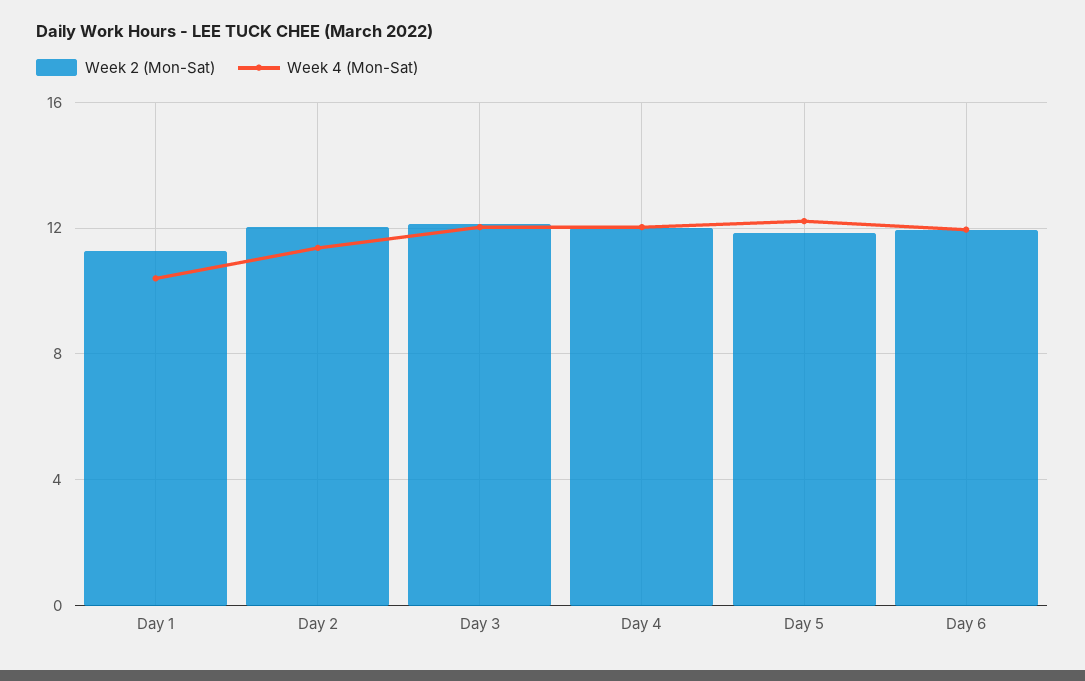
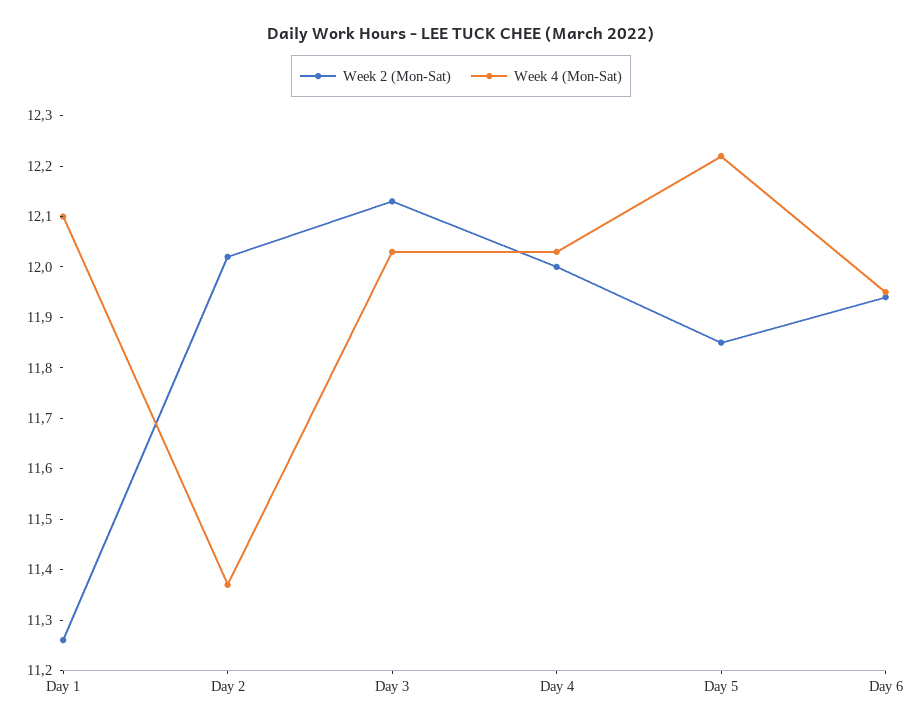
Week 4 (Mon-Sat), Day 1: 10.5 -> 12.1

